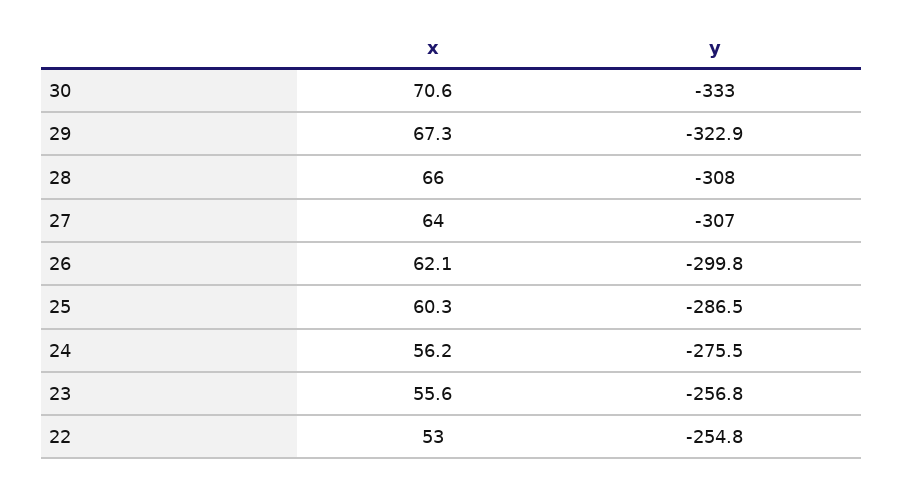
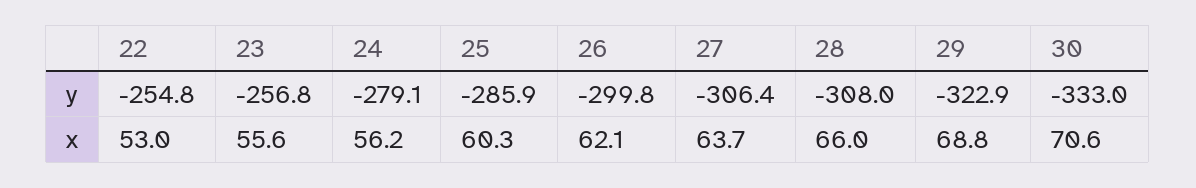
x, 29: 67.3 -> 68.8
x, 27: 64 -> 63.7
y, 27: -307 -> -306.4
y, 25: -286.5 -> -285.9
y, 24: -275.5 -> -279.1

